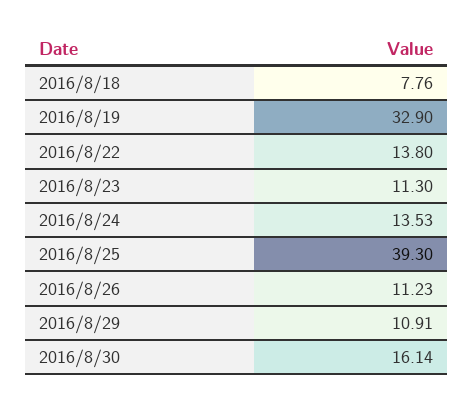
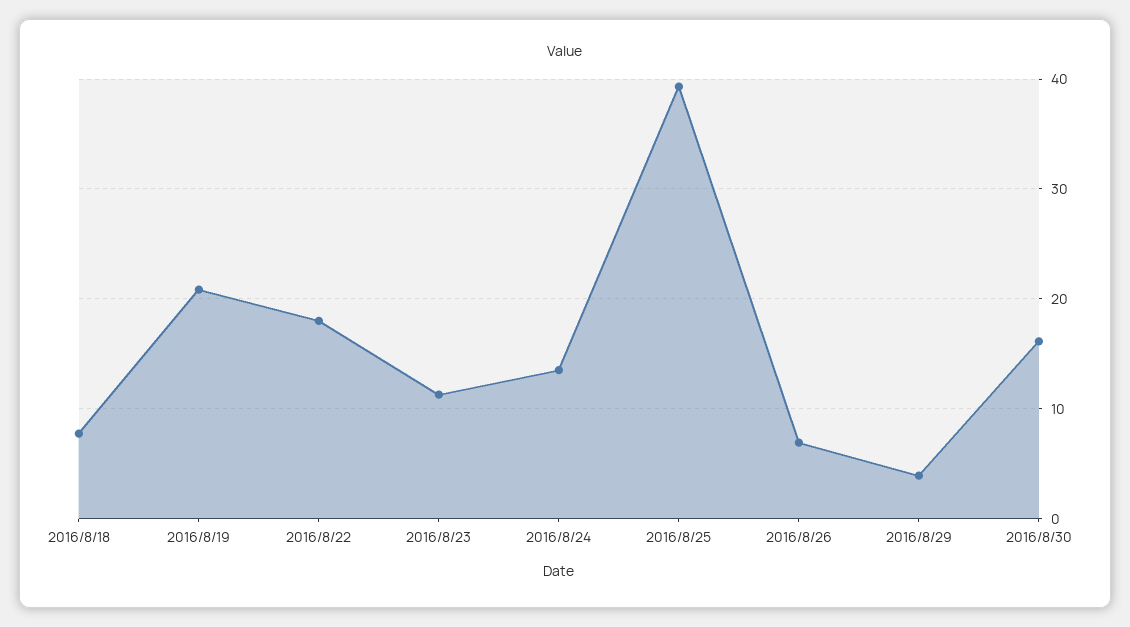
2016/8/19: 32.9 -> 21
2016/8/22: 13.8 -> 18
2016/8/26: 11.23 -> 7
2016/8/29: 10.91 -> 4

